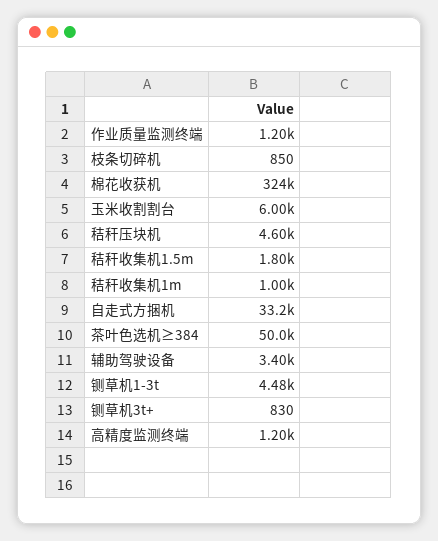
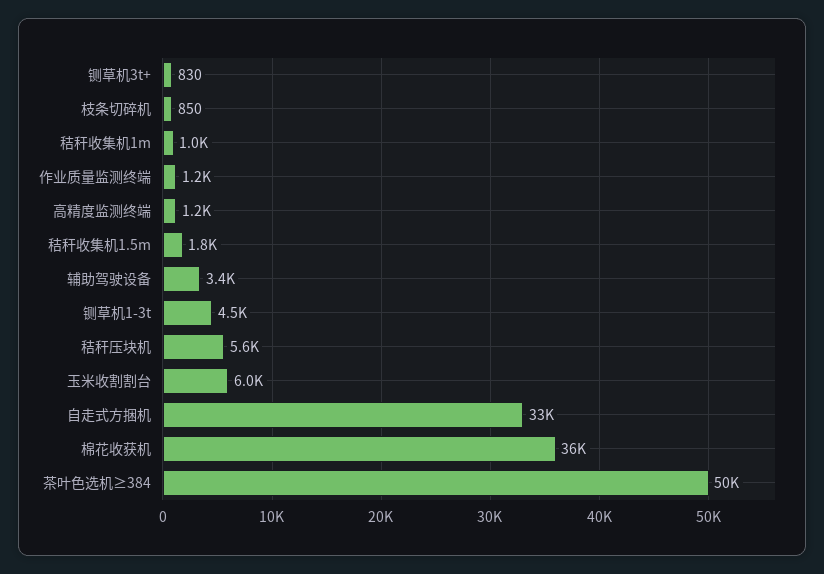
棉花收获机: 324000 -> 36000
秸秆压块机: 4600 -> 5600

